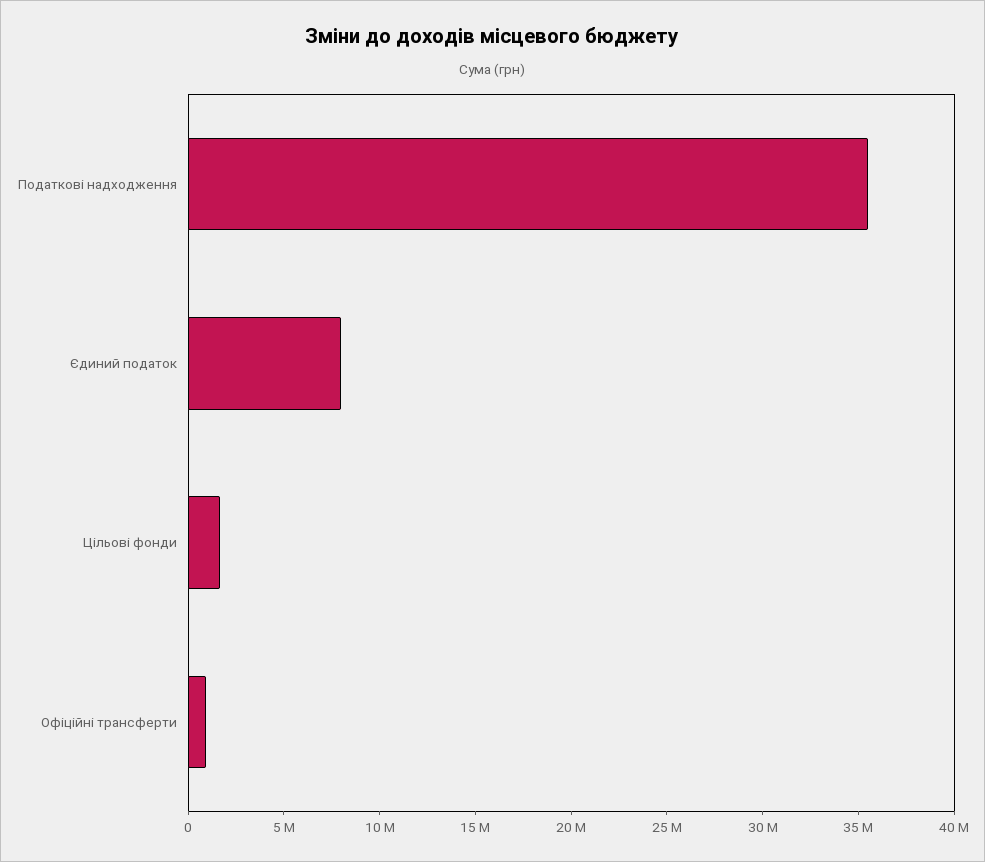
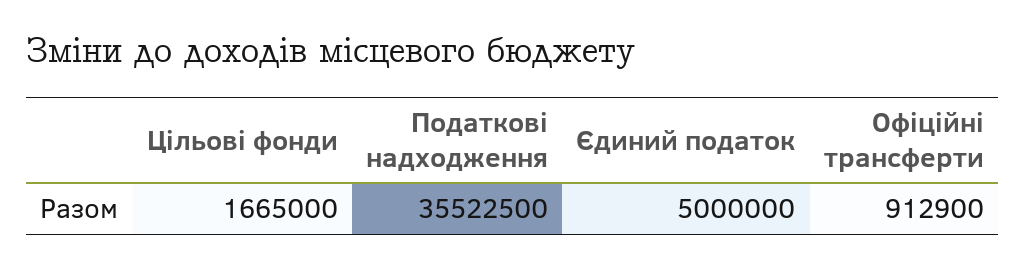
Єдиний податок: 8000000 -> 5000000

